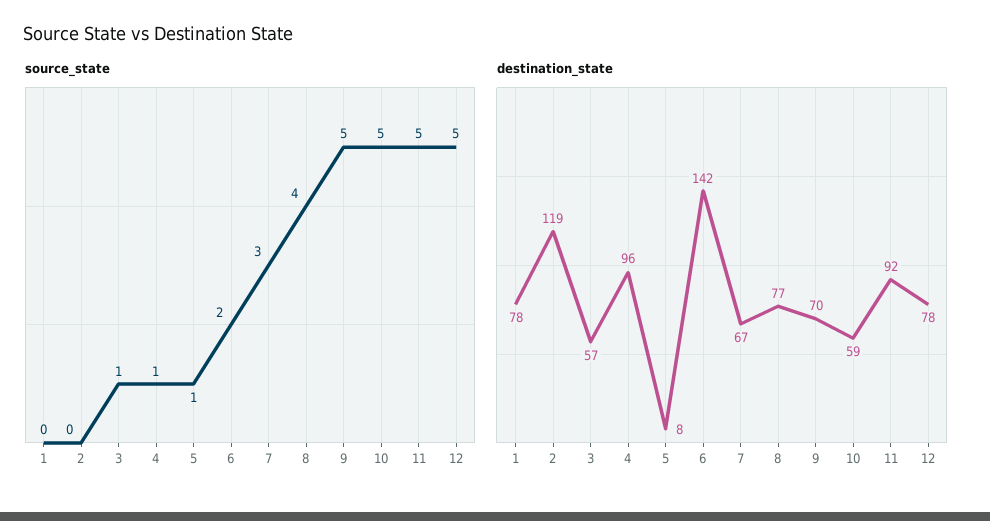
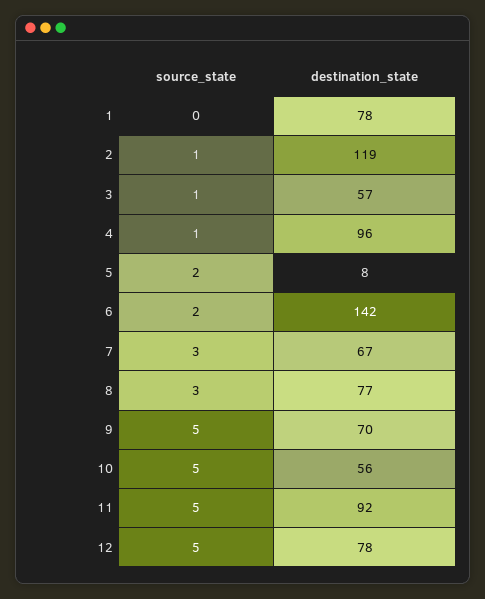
source_state, 2: 0 -> 1
source_state, 5: 1 -> 2
source_state, 8: 4 -> 3
destination_state, 10: 59 -> 56

